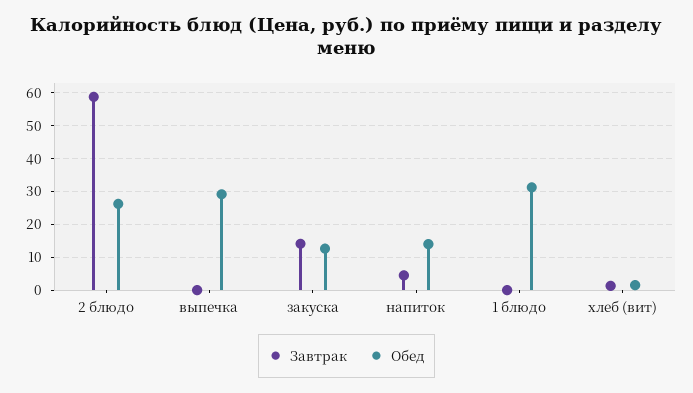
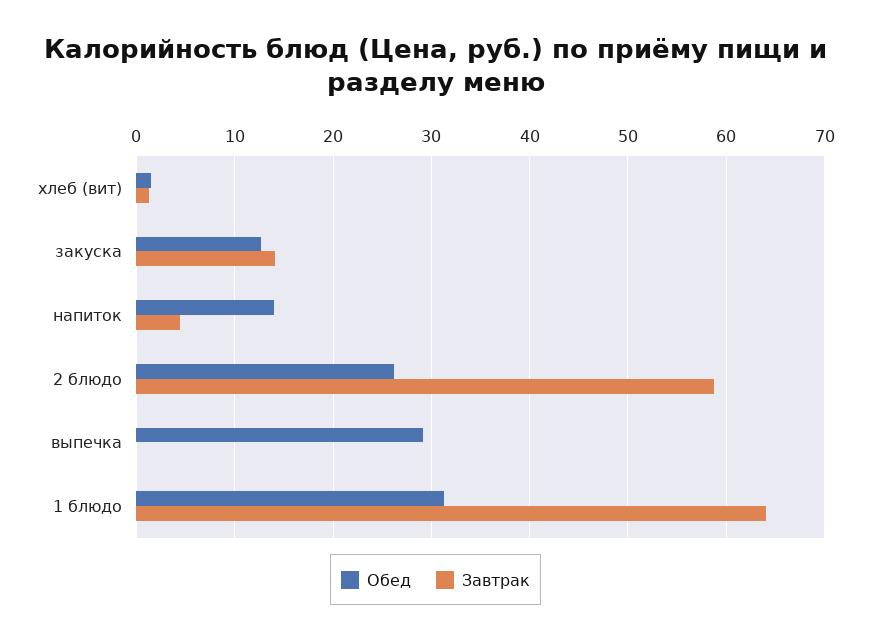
Завтрак, 1 блюдо: 0 -> 64

